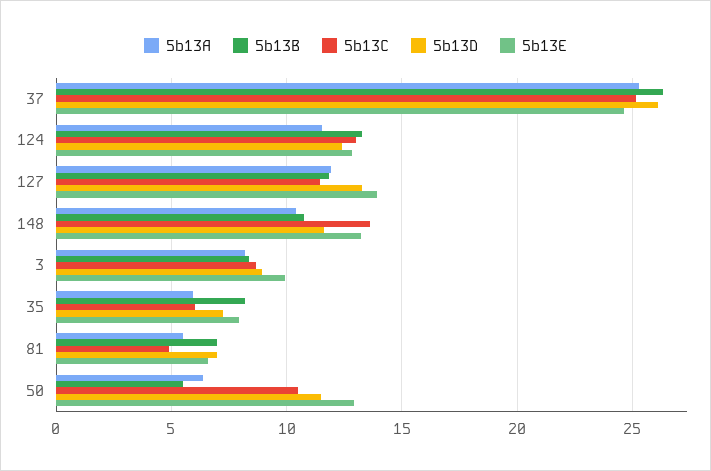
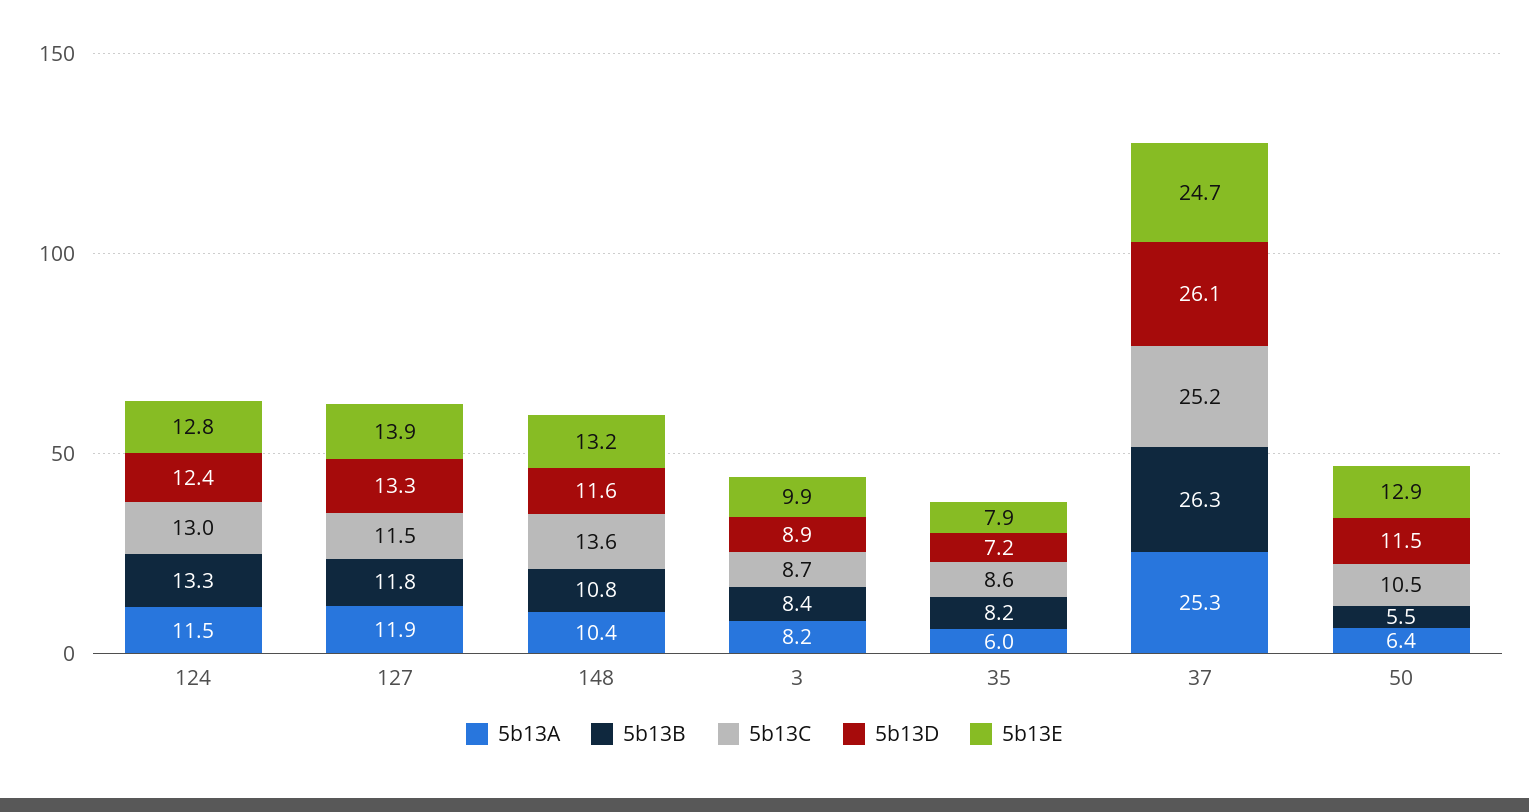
5b13C, 35: 6 -> 8.6
5b13A, 81: 5.5 -> none
5b13B, 81: 7 -> none
5b13C, 81: 5 -> none
5b13D, 81: 7 -> none
5b13E, 81: 6.5 -> none

